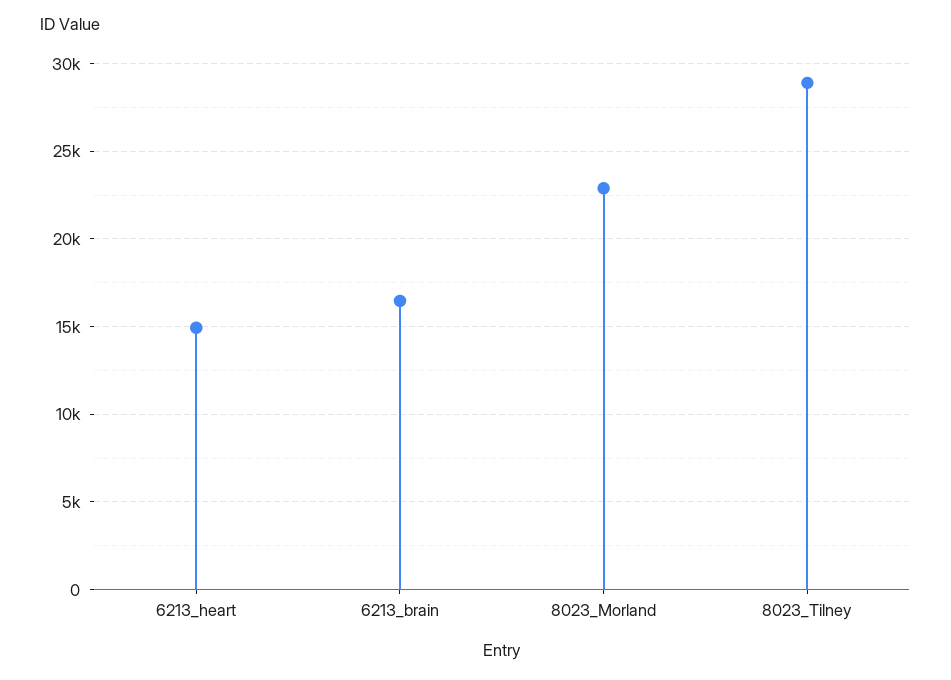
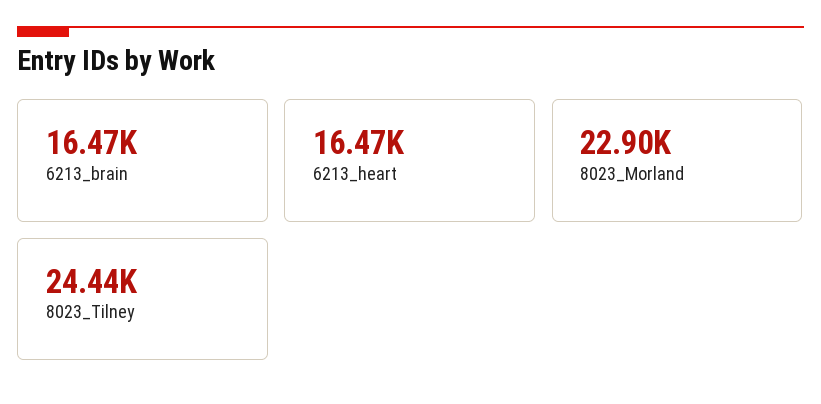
6213_heart: 15000 -> 16470
8023_Tilney: 29000 -> 24440

